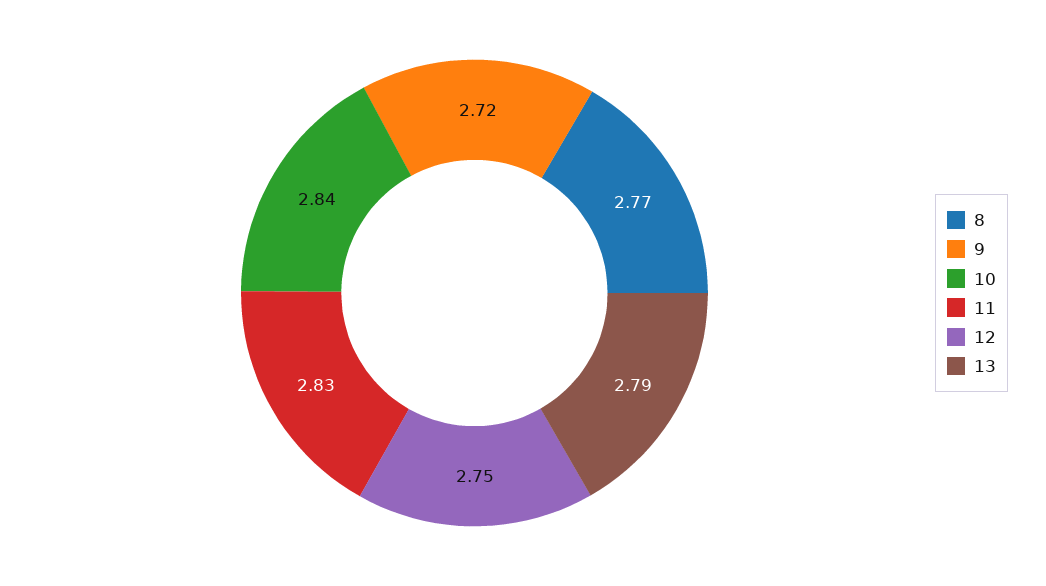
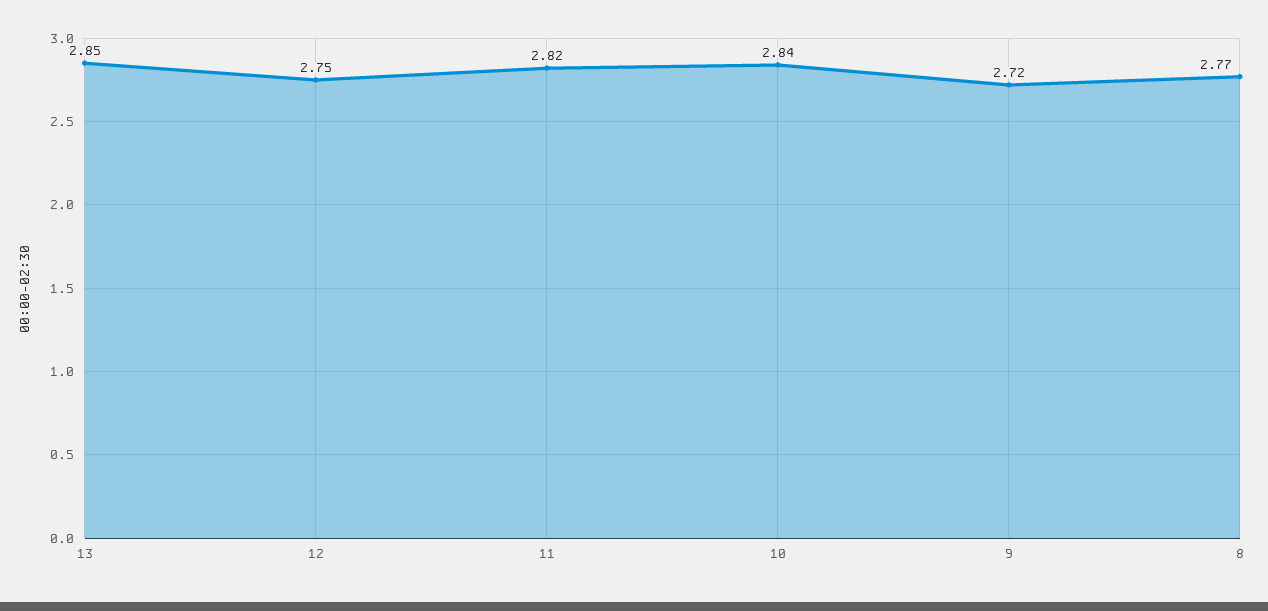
11: 2.83 -> 2.82
13: 2.79 -> 2.85

